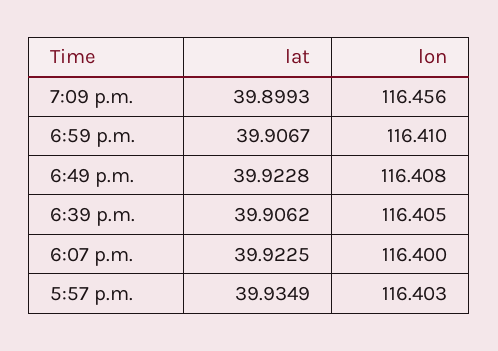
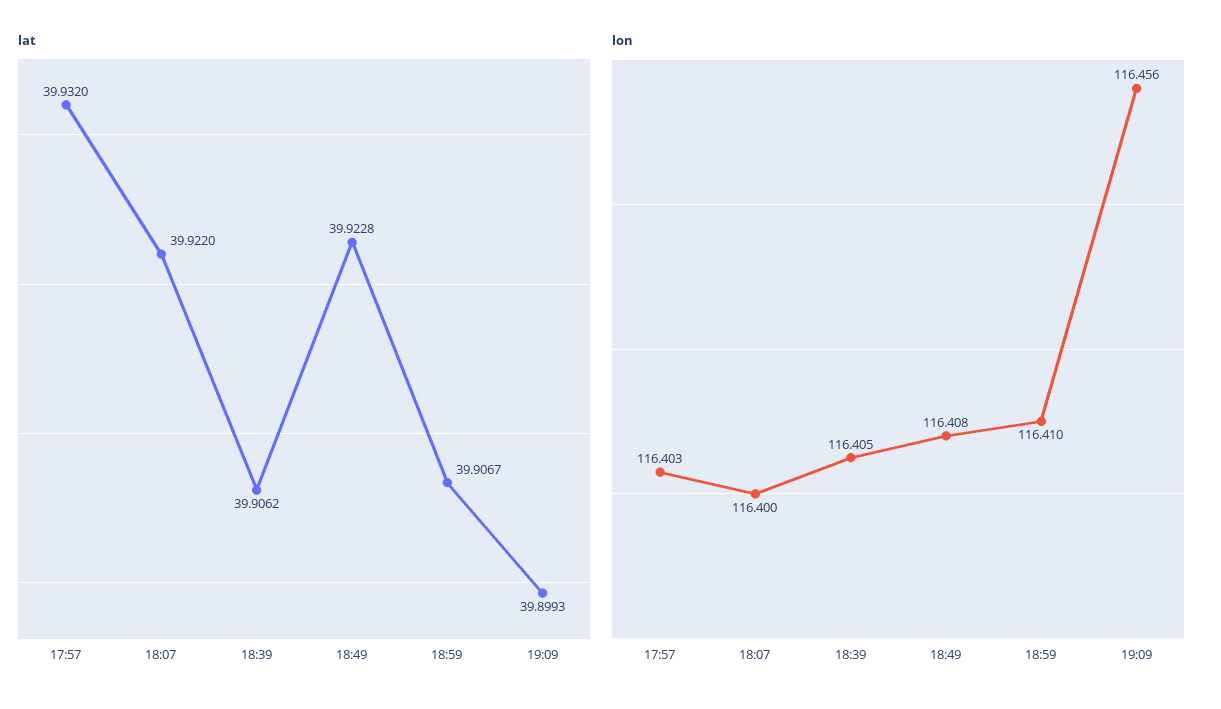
lat, 6:07 p.m.: 39.9225 -> 39.922
lat, 5:57 p.m.: 39.9349 -> 39.932

